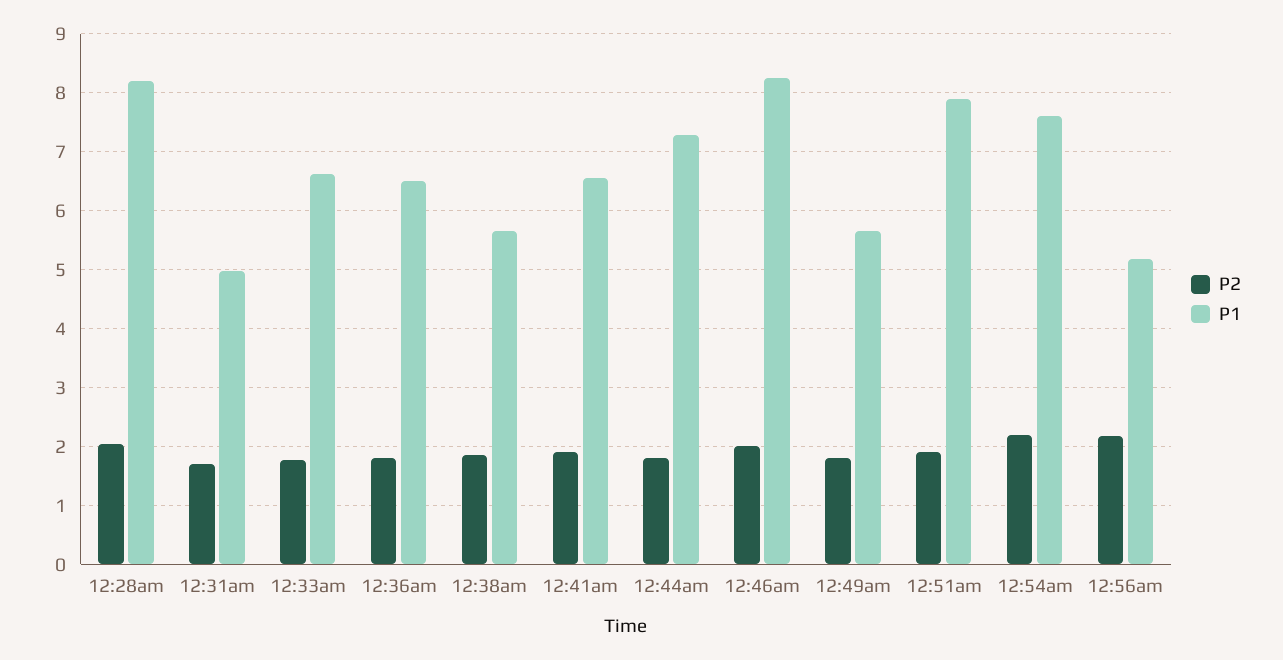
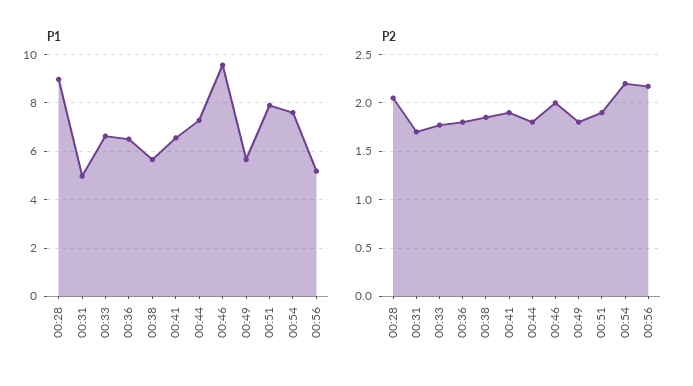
P1, 12:28am: 8.2 -> 9
P1, 12:46am: 8.2 -> 9.5

